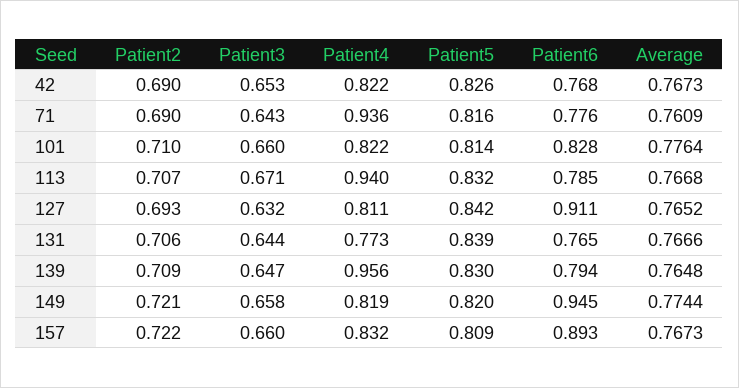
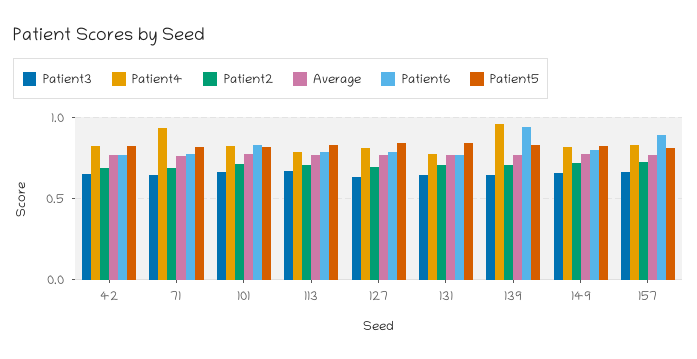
Patient4, 113: 0.94 -> 0.8
Patient6, 127: 0.911 -> 0.8
Patient6, 139: 0.794 -> 0.95
Patient6, 149: 0.945 -> 0.8

